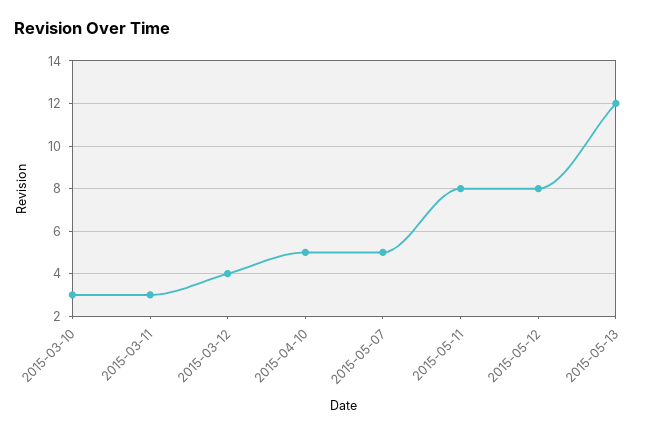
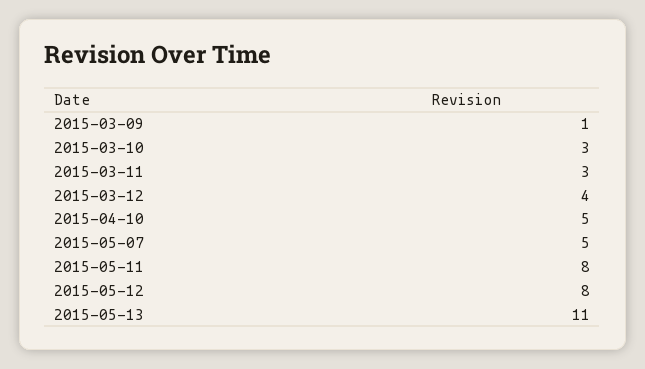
2015-05-13: 12 -> 11
2015-03-09: none -> 1

